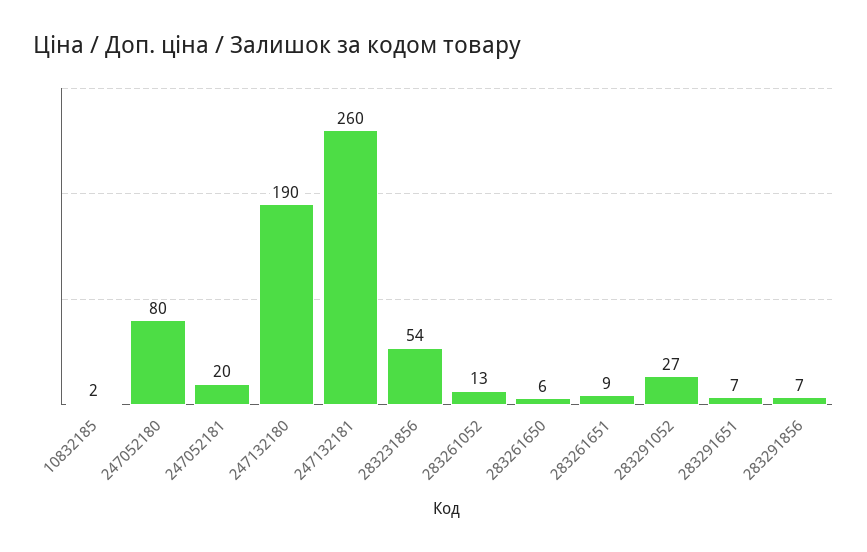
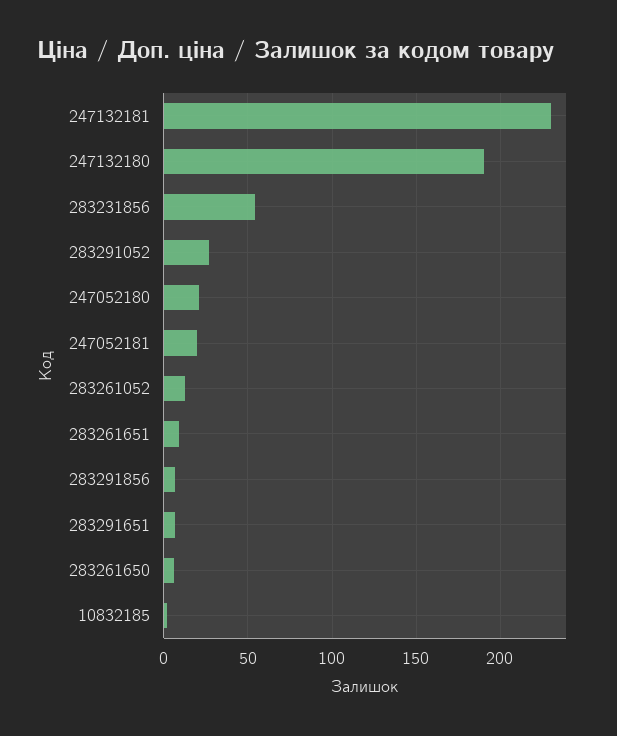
247052180: 80 -> 20
247132181: 260 -> 230

